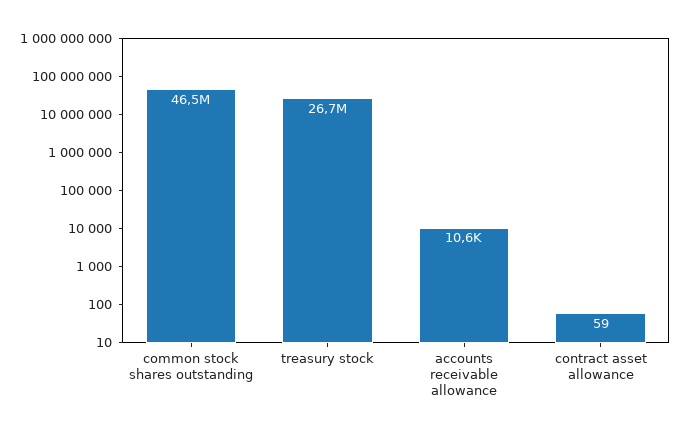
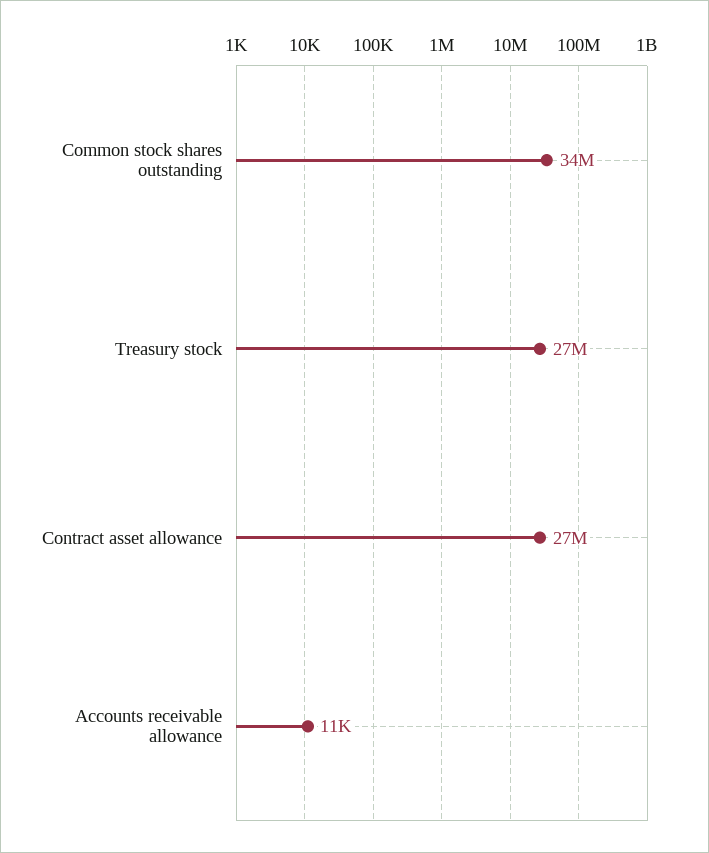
common stock shares outstanding: 46500000 -> 34000000
contract asset allowance: 59 -> 27000000

